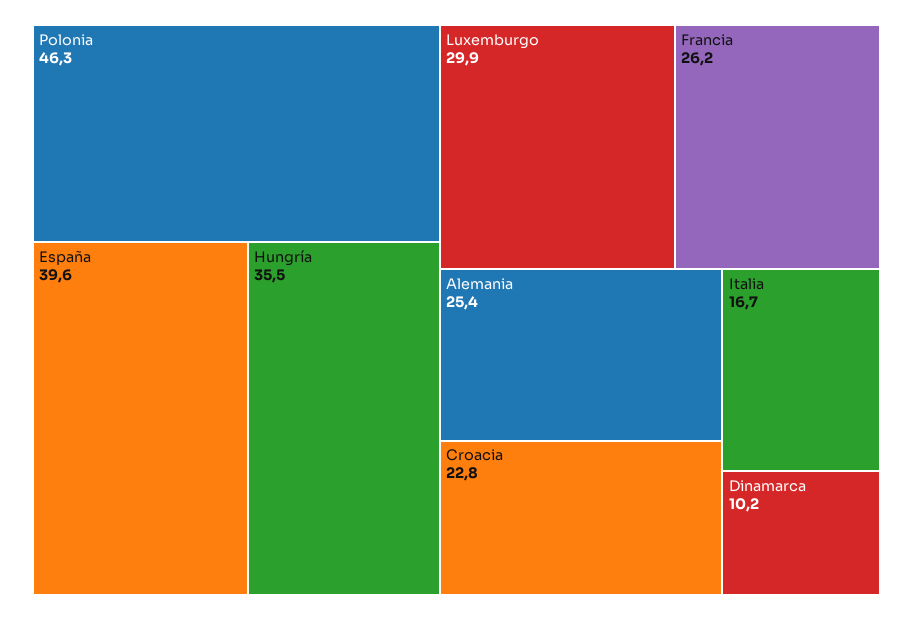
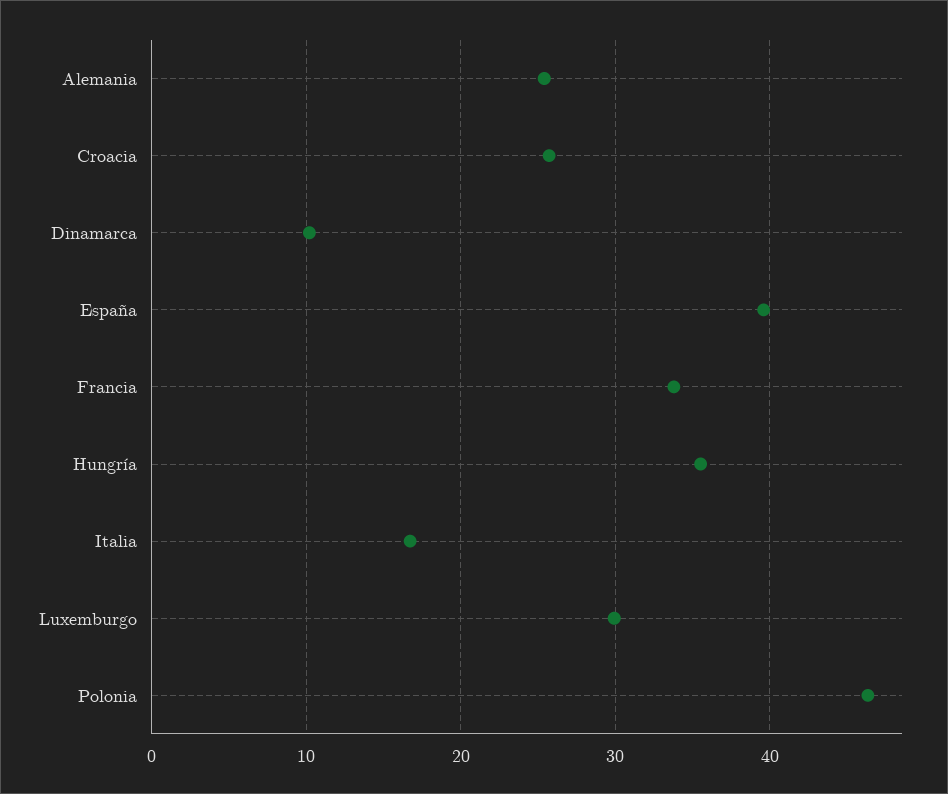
Francia: 26.2 -> 34
Croacia: 22.8 -> 26

